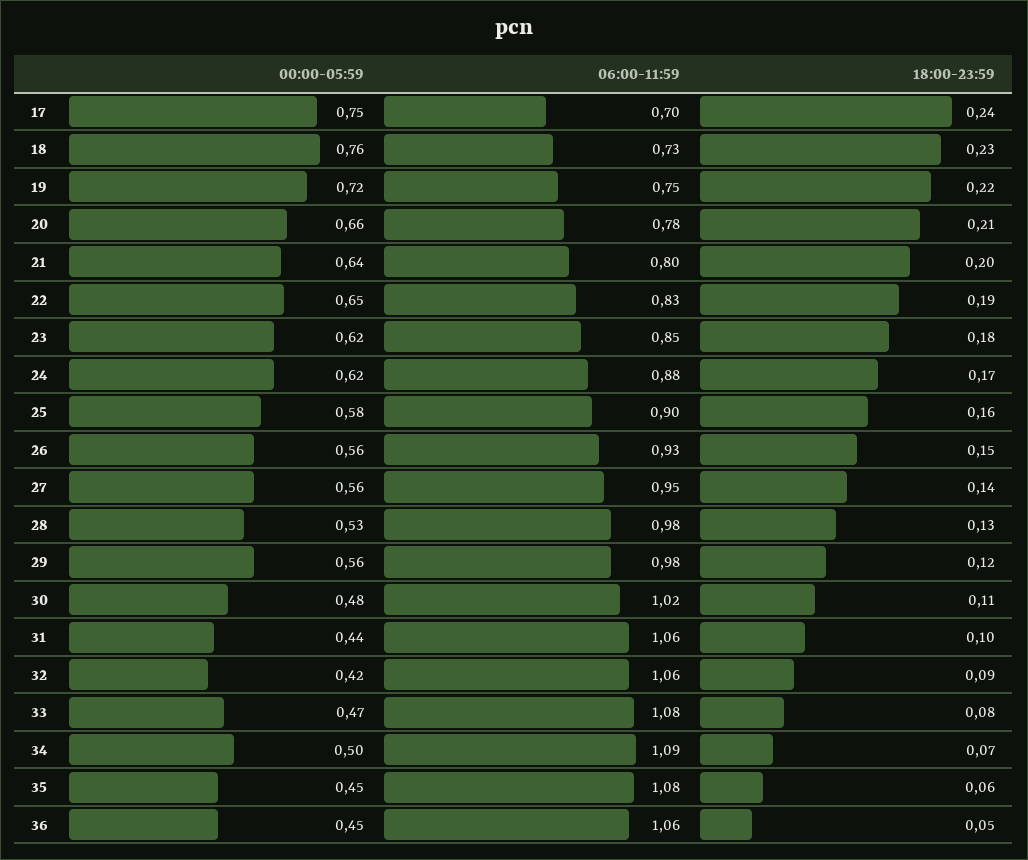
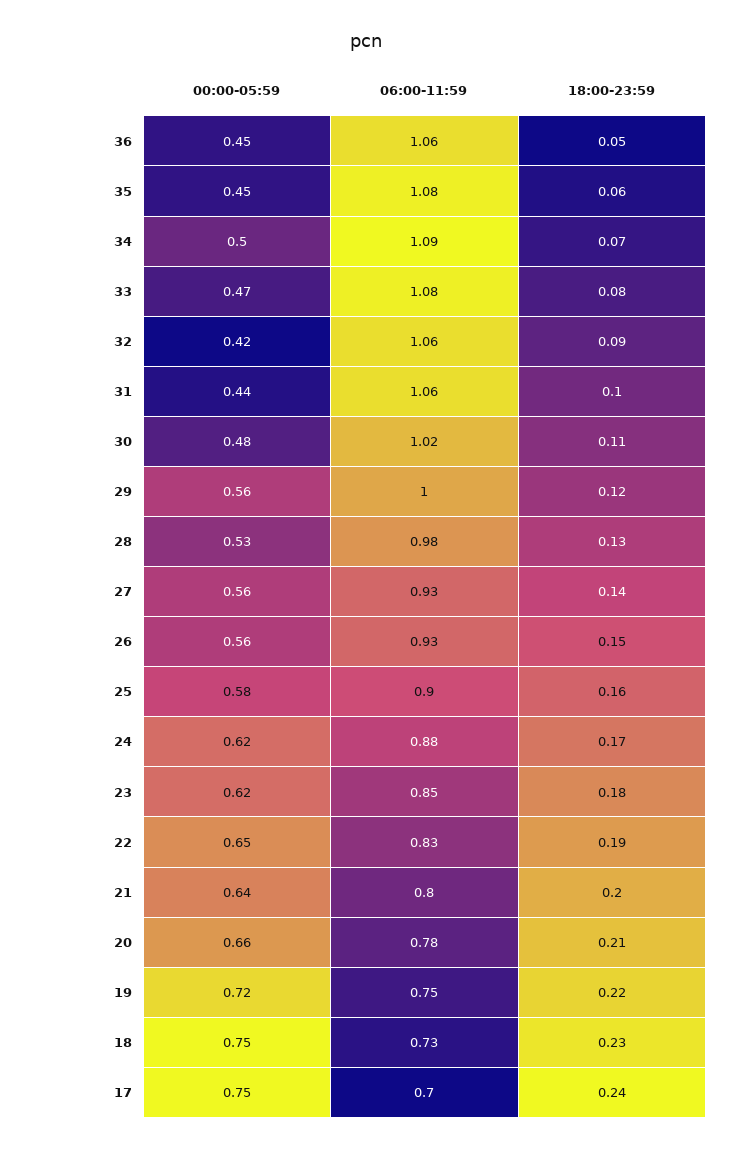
00:00-05:59, 18: 0.76 -> 0.75
06:00-11:59, 27: 0.95 -> 0.93
06:00-11:59, 29: 0.98 -> 1

